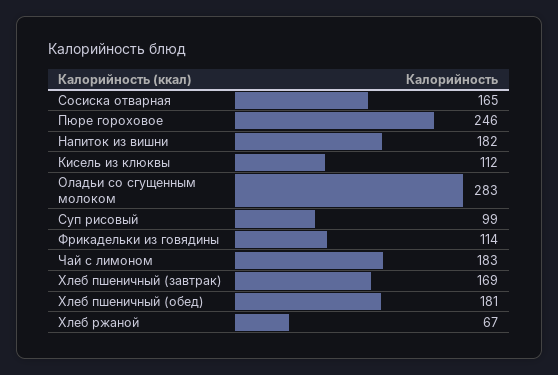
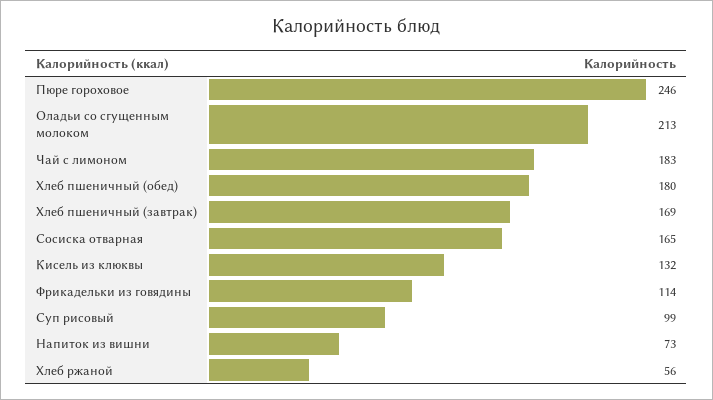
Напиток из вишни: 182 -> 73
Кисель из клюквы: 112 -> 132
Оладьи со сгущенным молоком: 283 -> 213
Хлеб пшеничный (обед): 181 -> 180
Хлеб ржаной: 67 -> 56

